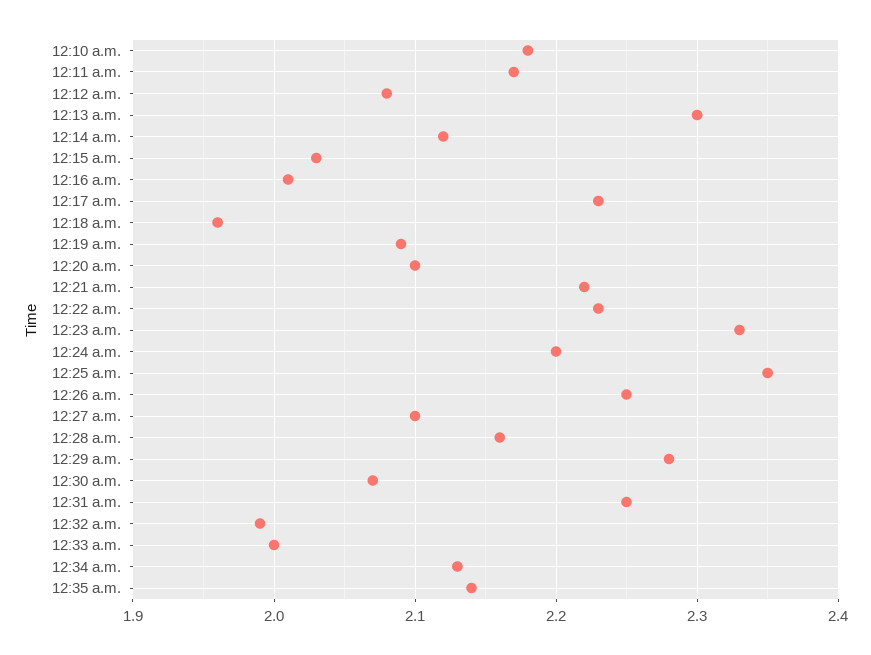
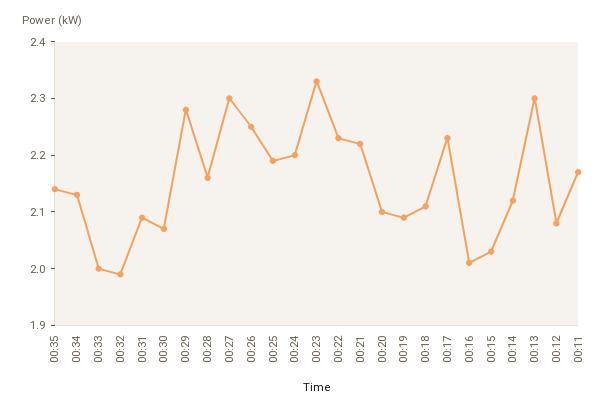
12:10 a.m.: 2.18 -> none
12:18 a.m.: 1.96 -> 2.1
12:25 a.m.: 2.35 -> 2.2
12:27 a.m.: 2.1 -> 2.3
12:31 a.m.: 2.25 -> 2.1

